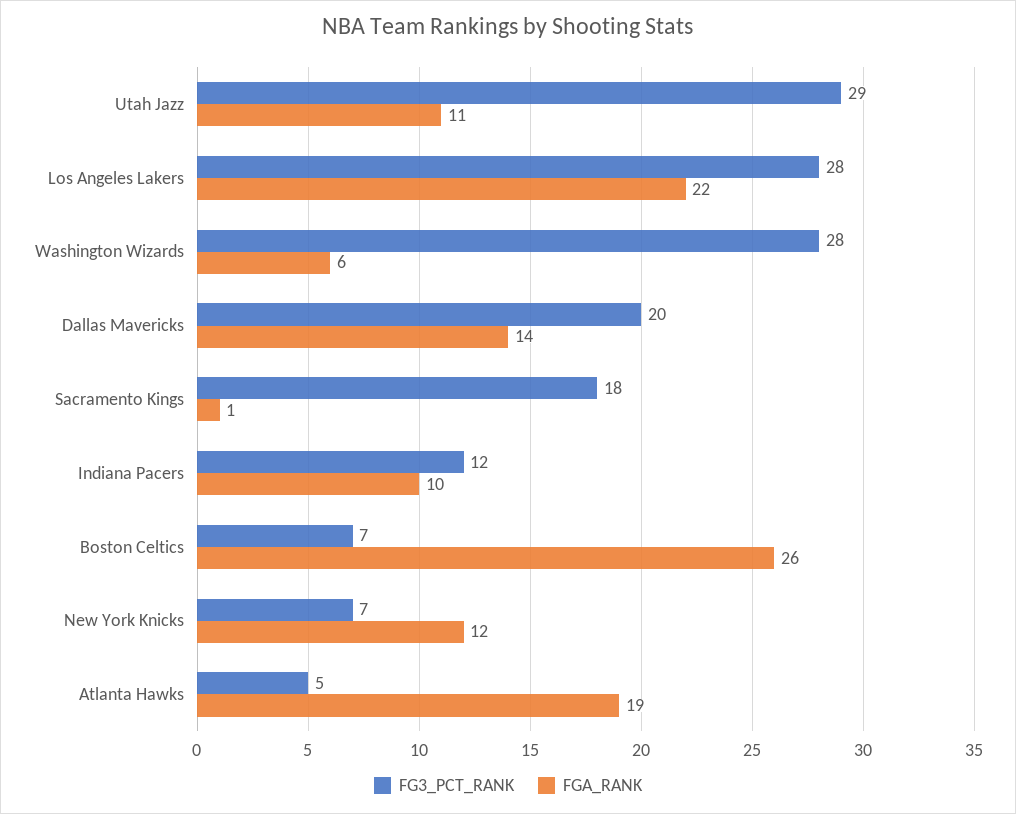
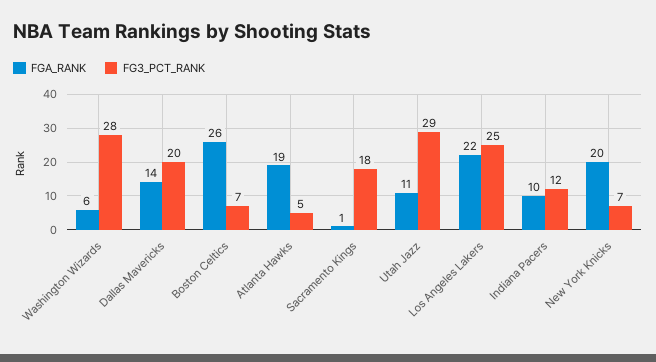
FG3_PCT_RANK, Los Angeles Lakers: 28 -> 25
FGA_RANK, New York Knicks: 12 -> 20

